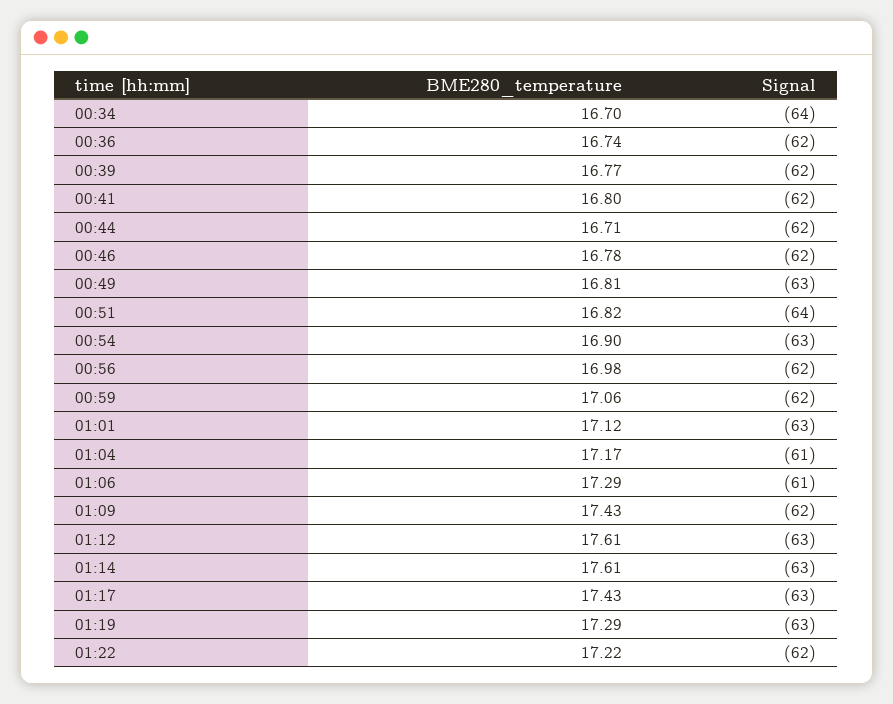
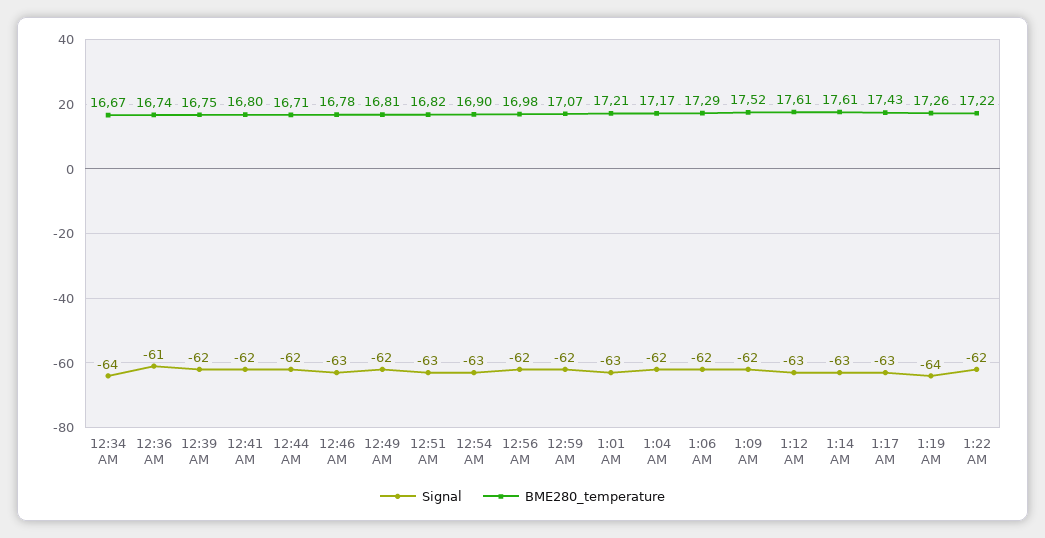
BME280_temperature, 00:34: 16.7 -> 16.67
Signal, 00:36: -62 -> -61
BME280_temperature, 00:39: 16.77 -> 16.75
Signal, 00:46: -62 -> -63
Signal, 00:49: -63 -> -62
Signal, 00:51: -64 -> -63
BME280_temperature, 00:59: 17.06 -> 17.07
BME280_temperature, 01:01: 17.12 -> 17.21
Signal, 01:04: -61 -> -62
Signal, 01:06: -61 -> -62
BME280_temperature, 01:09: 17.43 -> 17.52
BME280_temperature, 01:19: 17.29 -> 17.26
Signal, 01:19: -63 -> -64

